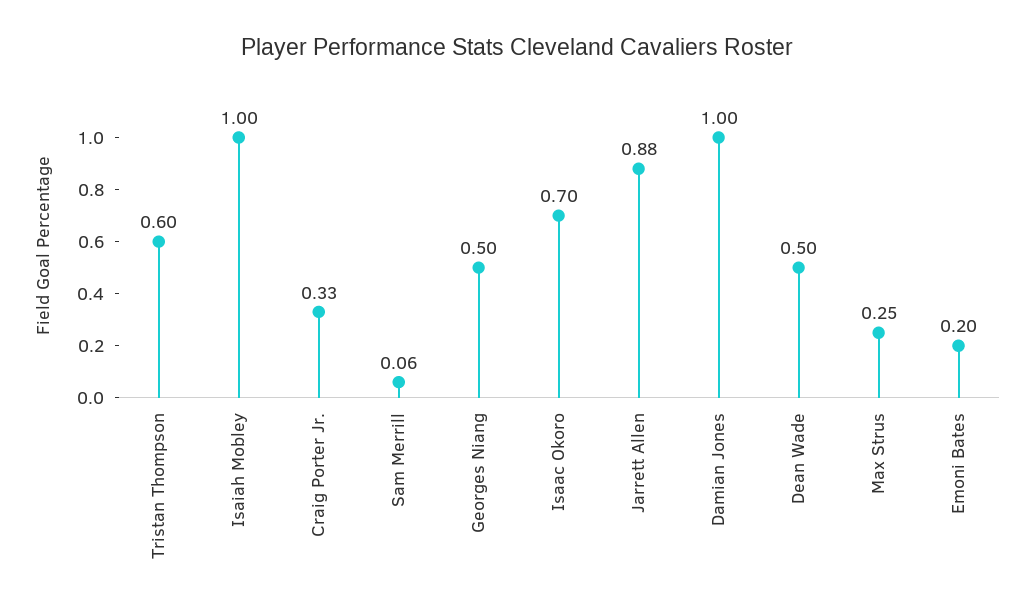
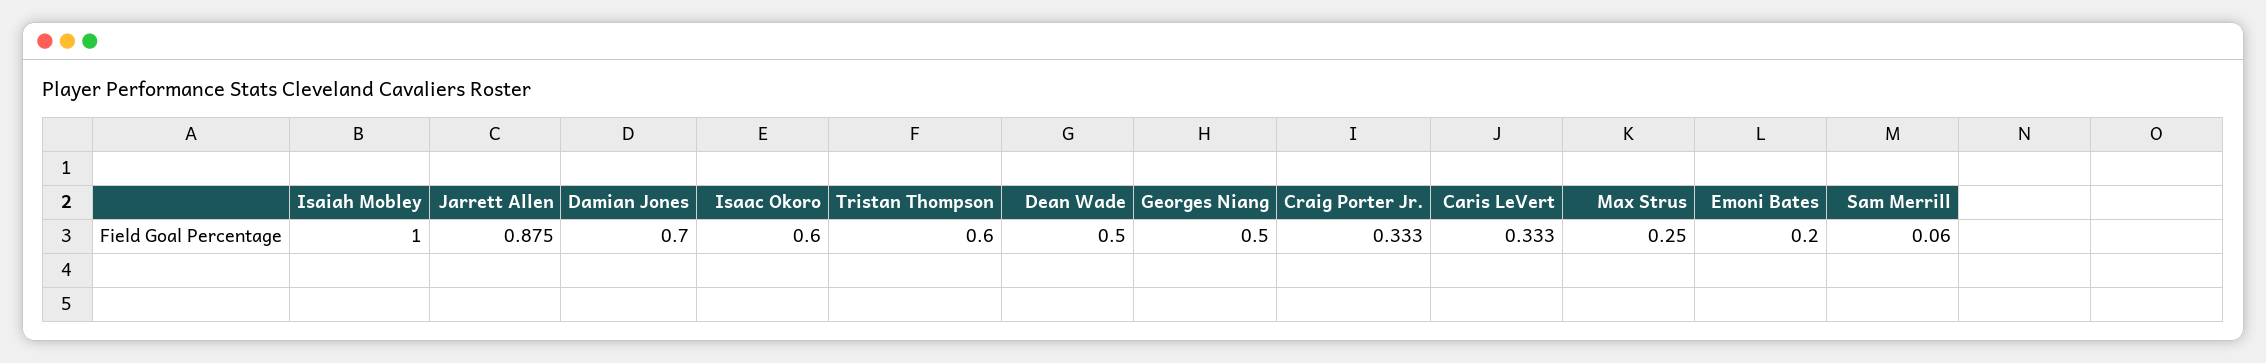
Isaac Okoro: 0.7 -> 0.6
Damian Jones: 1 -> 0.7
Caris LeVert: none -> 0.333

